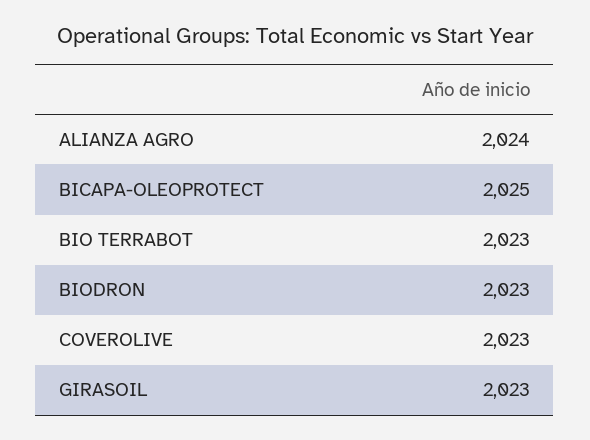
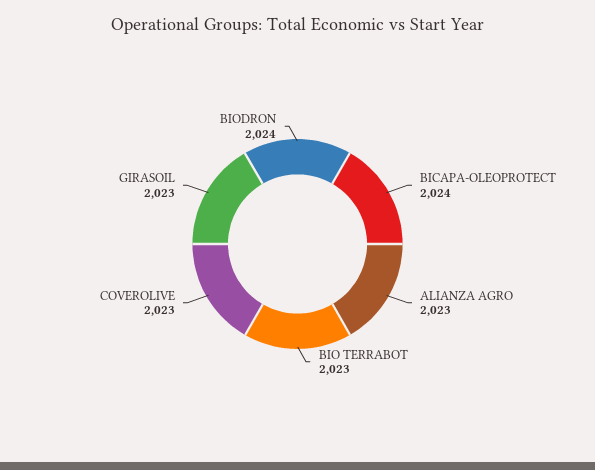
ALIANZA AGRO: 2024 -> 2023
BICAPA-OLEOPROTECT: 2025 -> 2024
BIODRON: 2023 -> 2024

